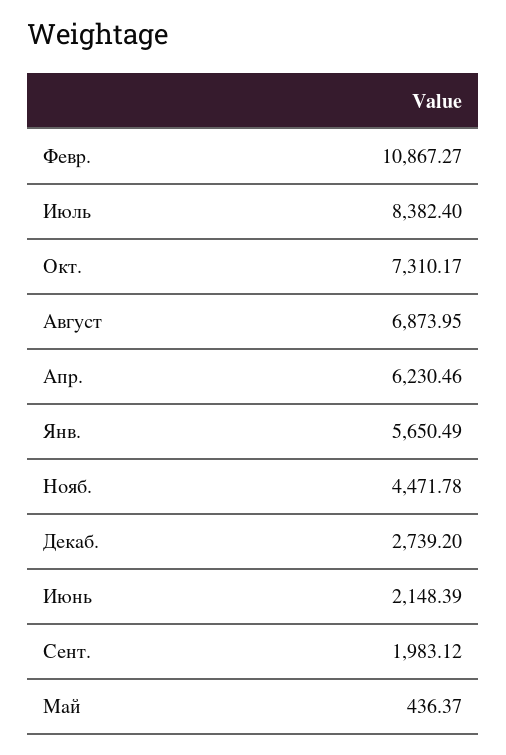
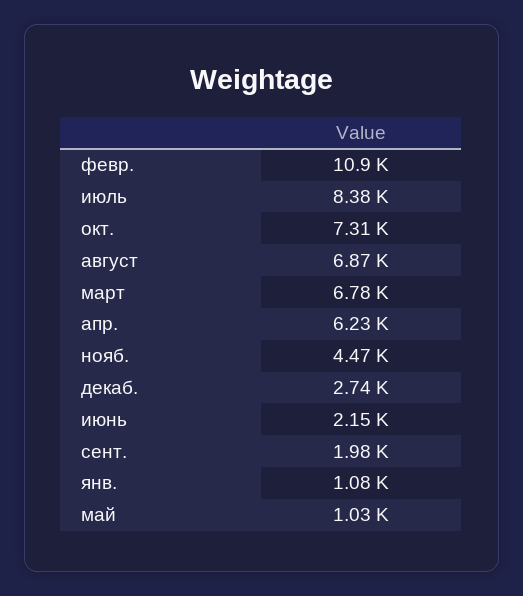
Янв.: 5650.49 -> 1080
Май: 436.37 -> 1030
март: none -> 6780

